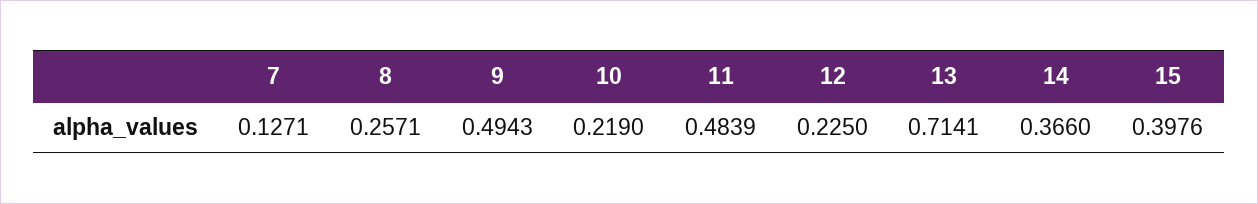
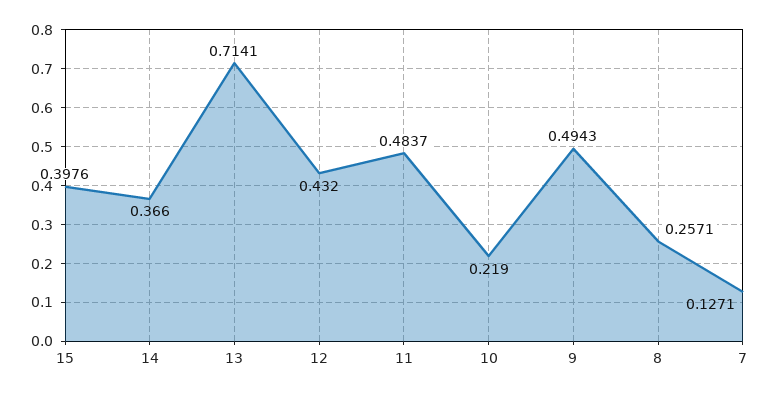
11: 0.4839 -> 0.4837
12: 0.225 -> 0.432

